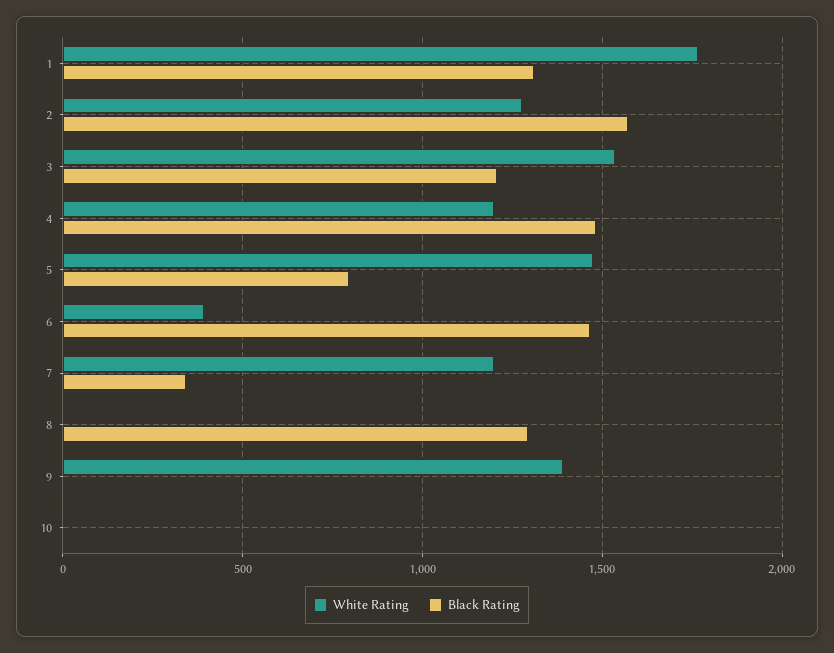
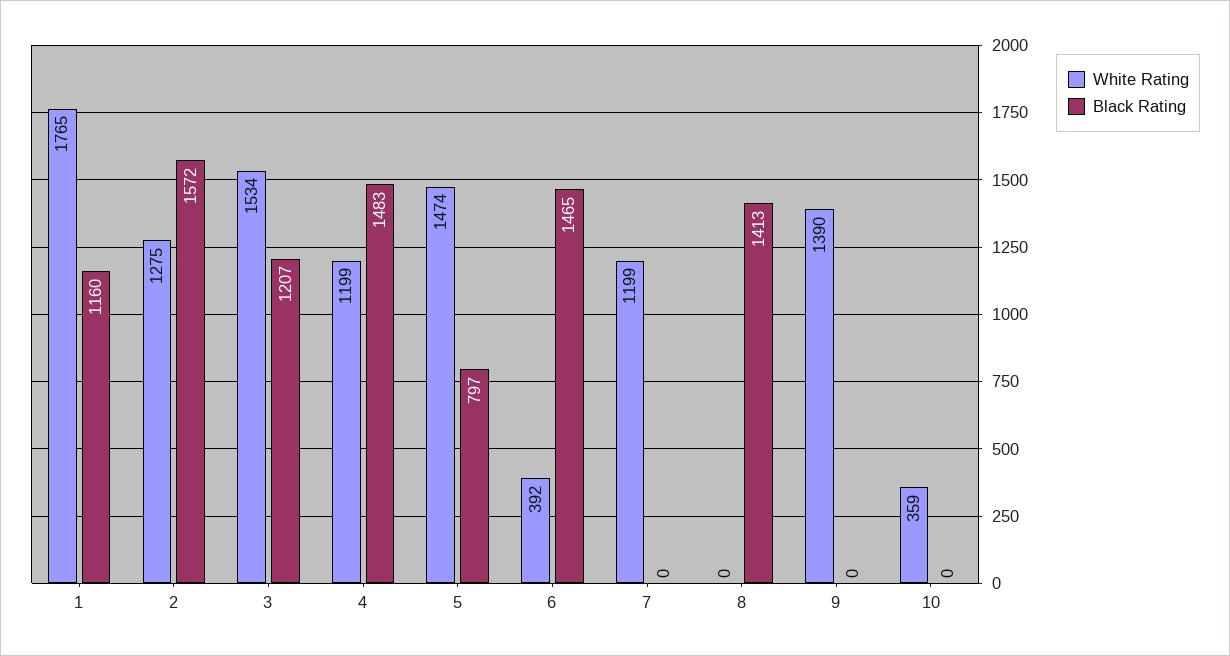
Black Rating, 1: 1300 -> 1160
Black Rating, 7: 350 -> 0
Black Rating, 8: 1300 -> 1413
White Rating, 10: 0 -> 359

